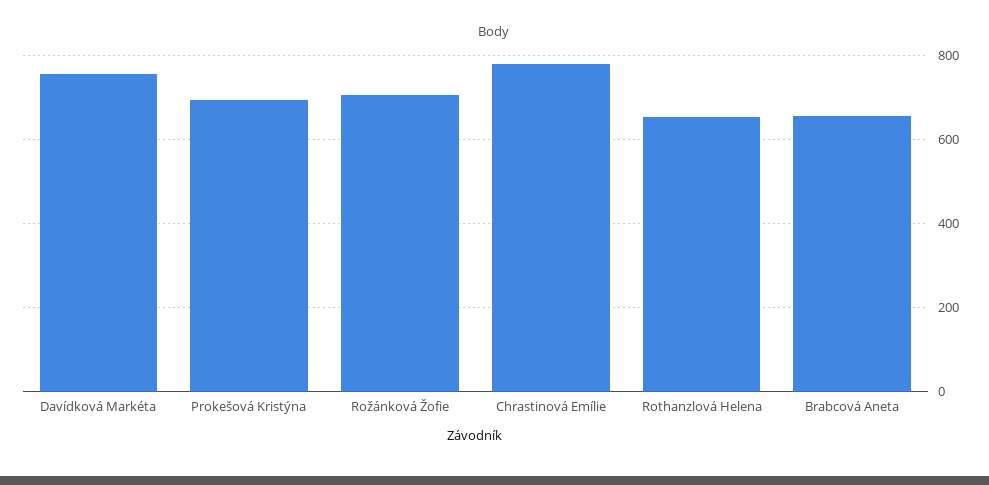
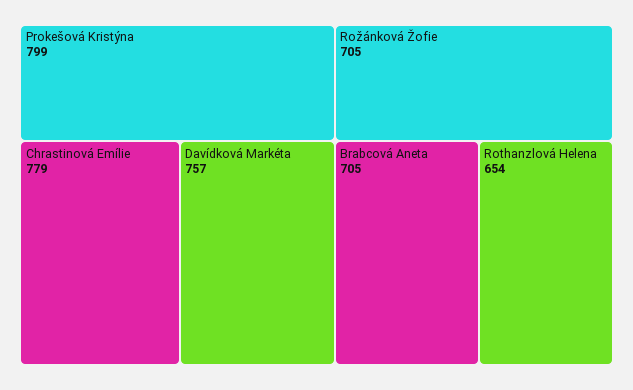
Prokešová Kristýna: 700 -> 799
Brabcová Aneta: 660 -> 705

